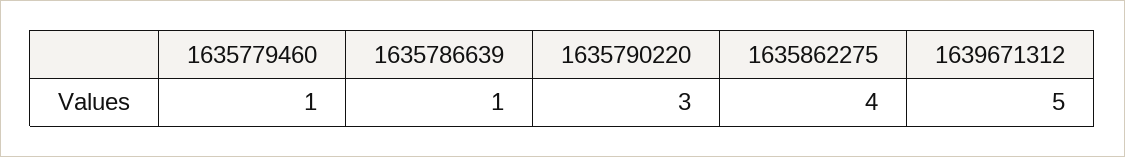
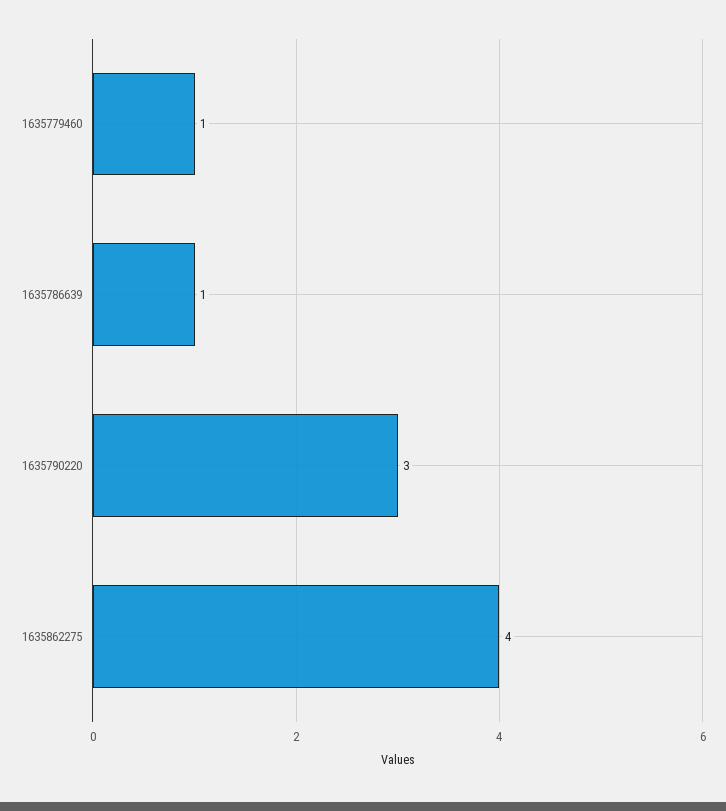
1639671312: 5 -> none

